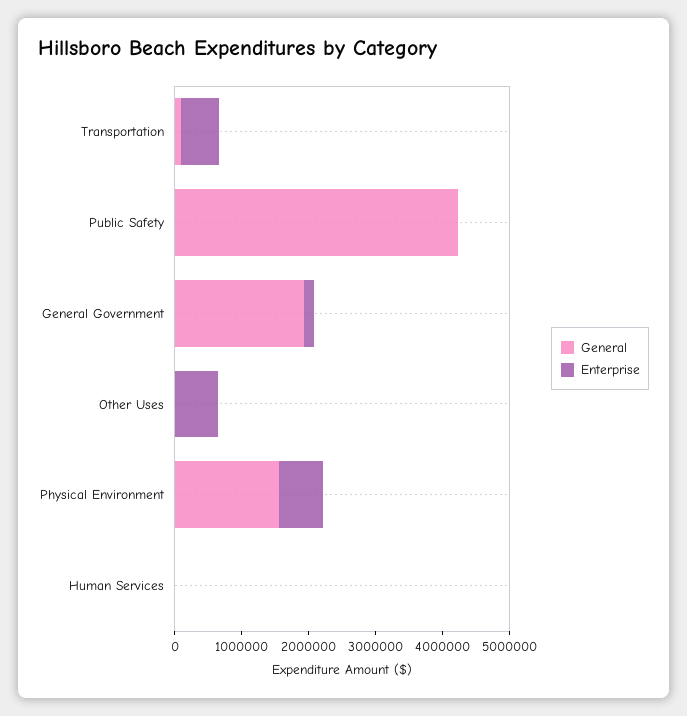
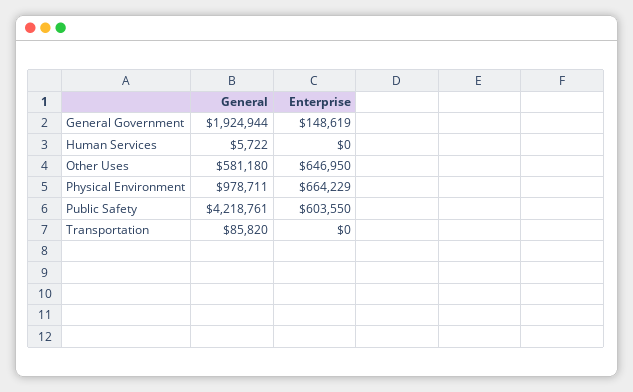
Enterprise, Transportation: 600000 -> 0
Enterprise, Public Safety: 0 -> 603550
General, Other Uses: 0 -> 581180
General, Physical Environment: 1600000 -> 978711

